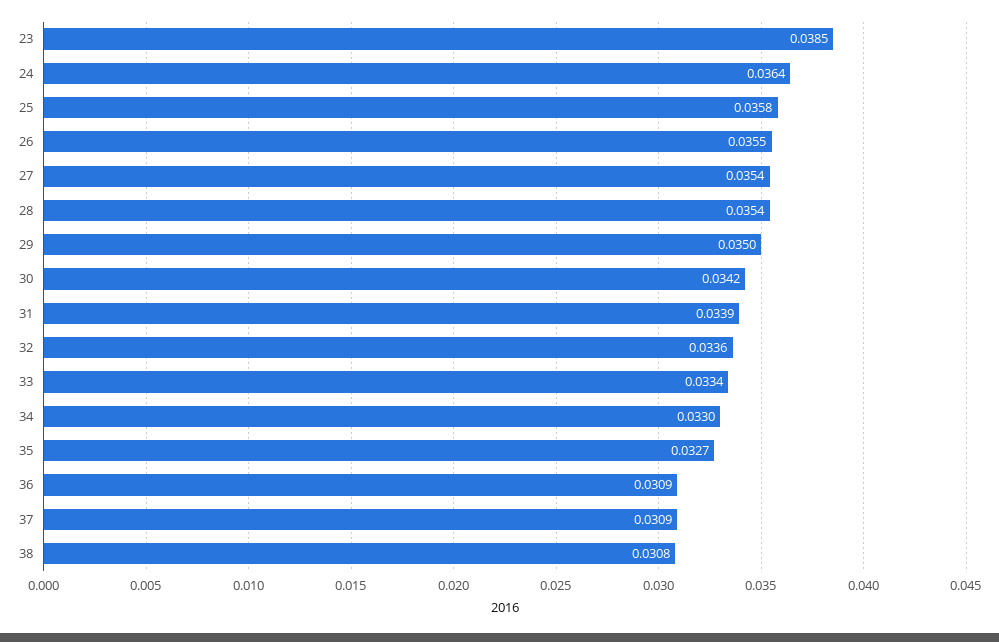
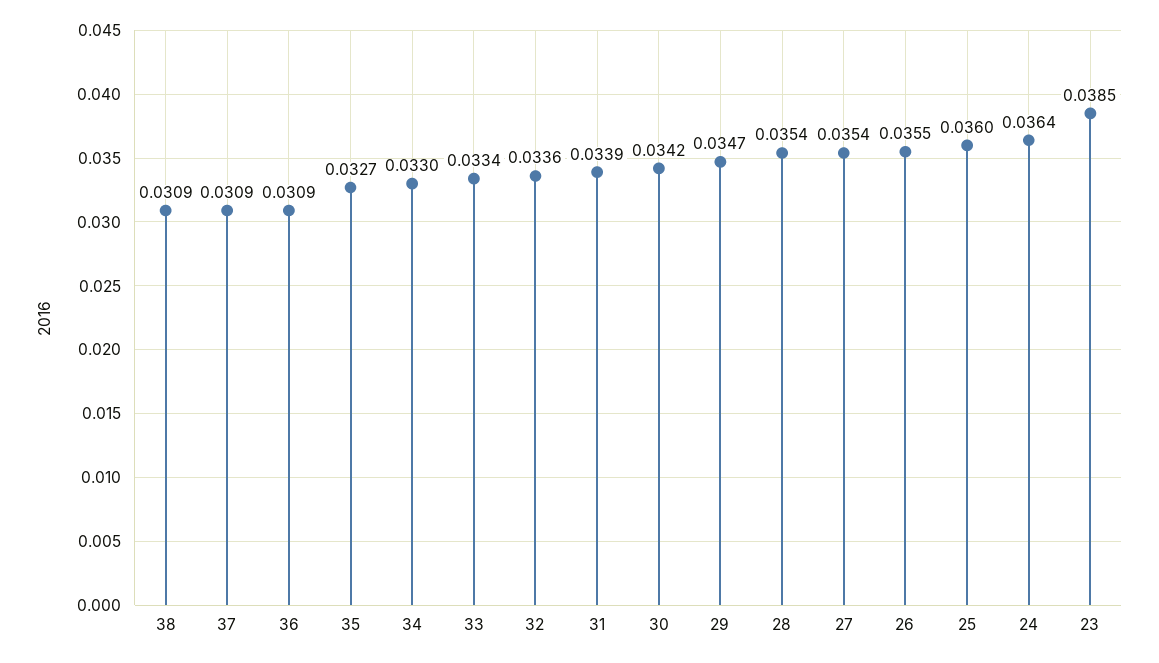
25: 0.0358 -> 0.036
29: 0.035 -> 0.0347
38: 0.0308 -> 0.0309

